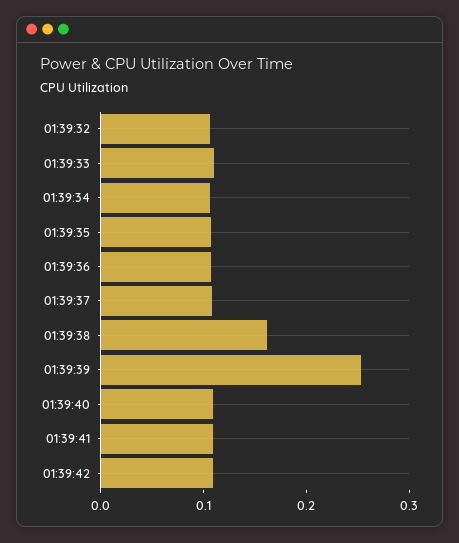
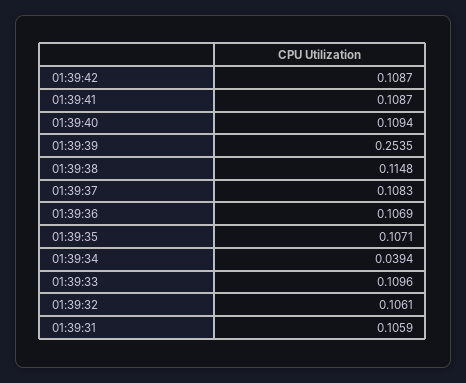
01:39:34: 0.1 -> 0.0394
01:39:38: 0.16 -> 0.1148
01:39:31: none -> 0.1059

